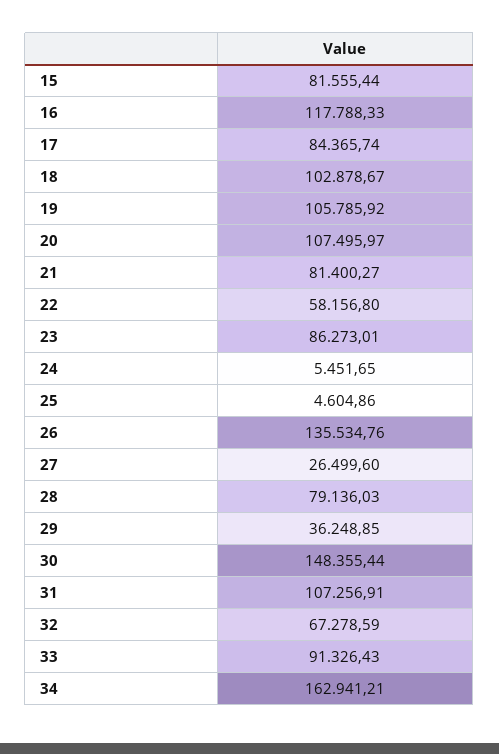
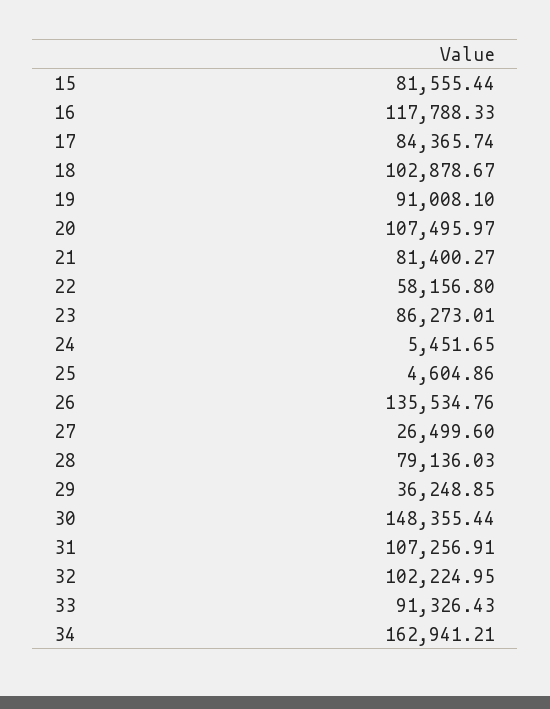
19: 105785.92 -> 91008.1
32: 67278.59 -> 102224.95

